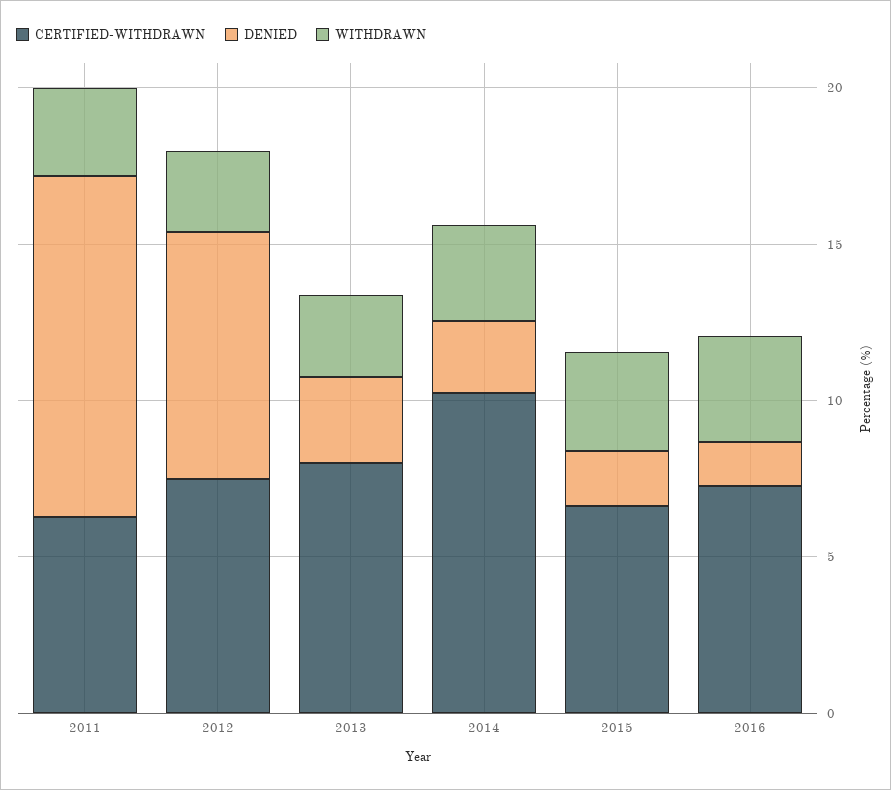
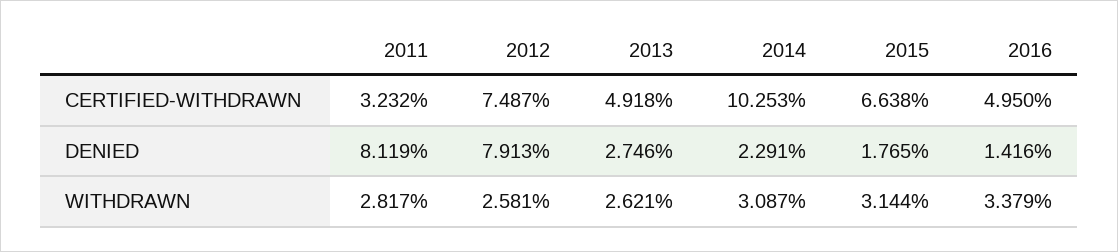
CERTIFIED-WITHDRAWN, 2011: 6 -> 3.232
DENIED, 2011: 11 -> 8.119
CERTIFIED-WITHDRAWN, 2013: 8 -> 4.918
CERTIFIED-WITHDRAWN, 2016: 7 -> 4.95

